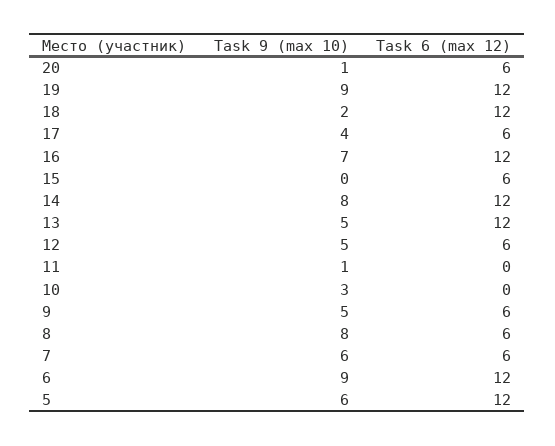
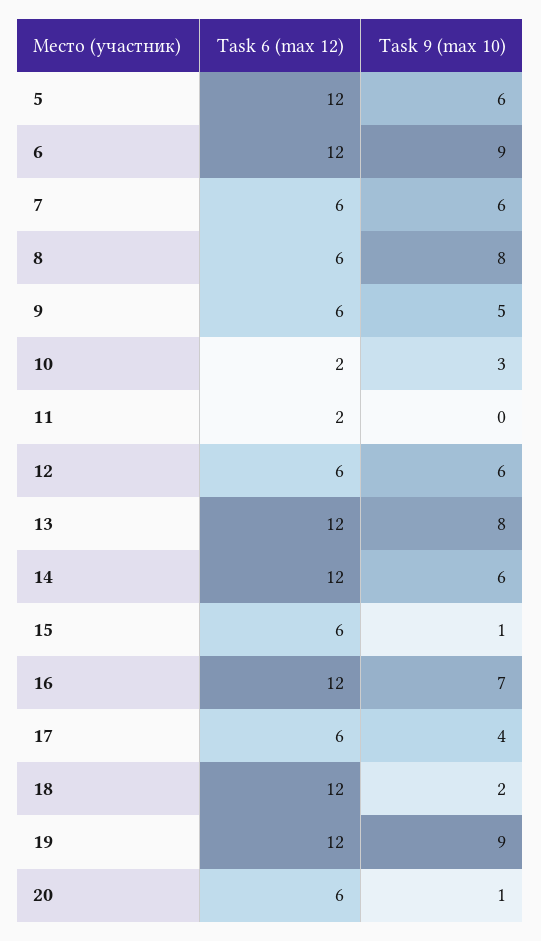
Task 9 (max 10), 15: 0 -> 1
Task 9 (max 10), 14: 8 -> 6
Task 9 (max 10), 13: 5 -> 8
Task 9 (max 10), 12: 5 -> 6
Task 9 (max 10), 11: 1 -> 0
Task 6 (max 12), 11: 0 -> 2
Task 6 (max 12), 10: 0 -> 2

